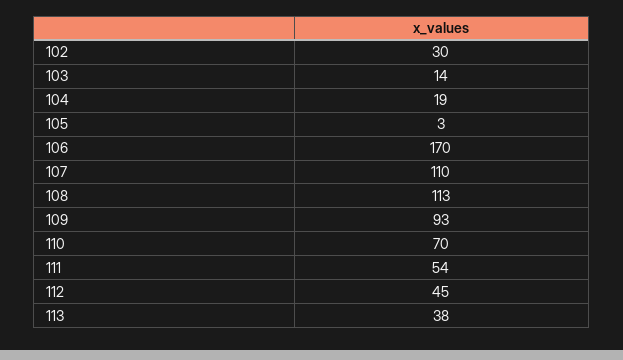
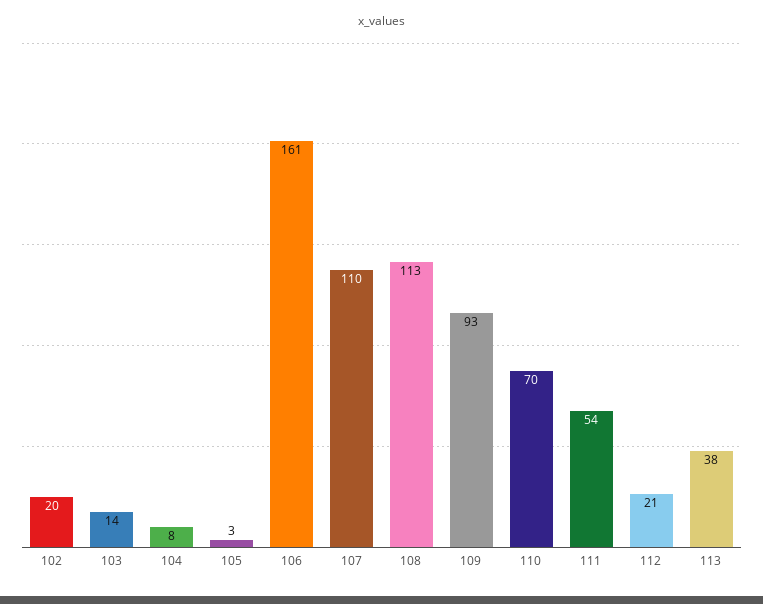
102: 30 -> 20
104: 19 -> 8
106: 170 -> 161
112: 45 -> 21

